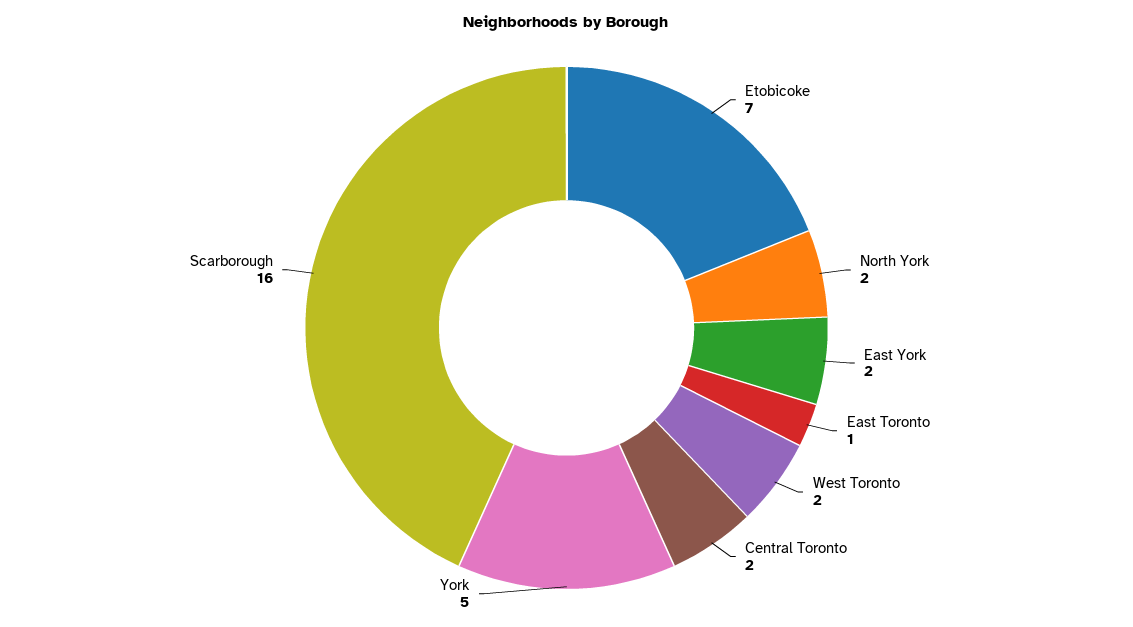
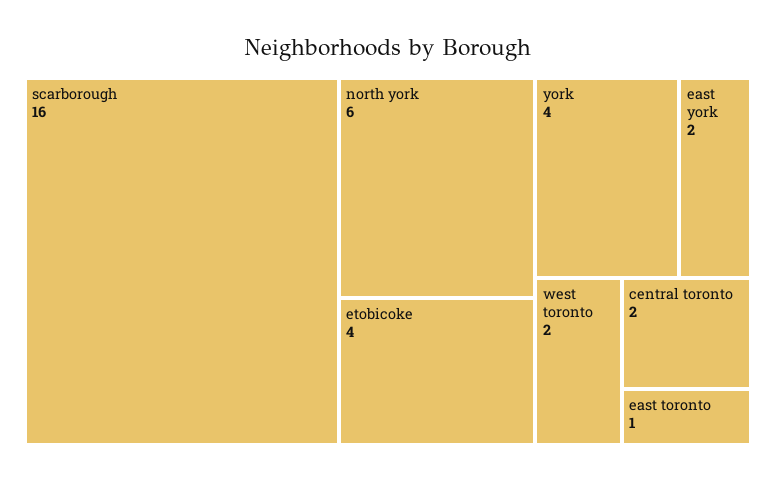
Etobicoke: 7 -> 4
North York: 2 -> 6
York: 5 -> 4

